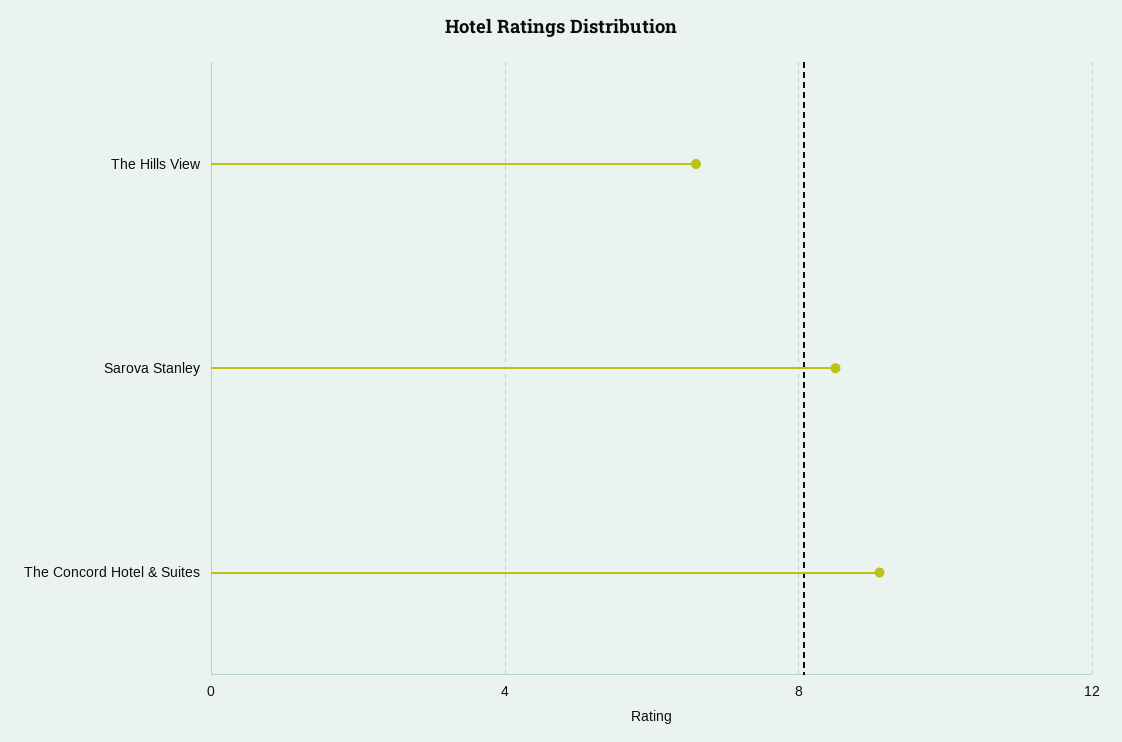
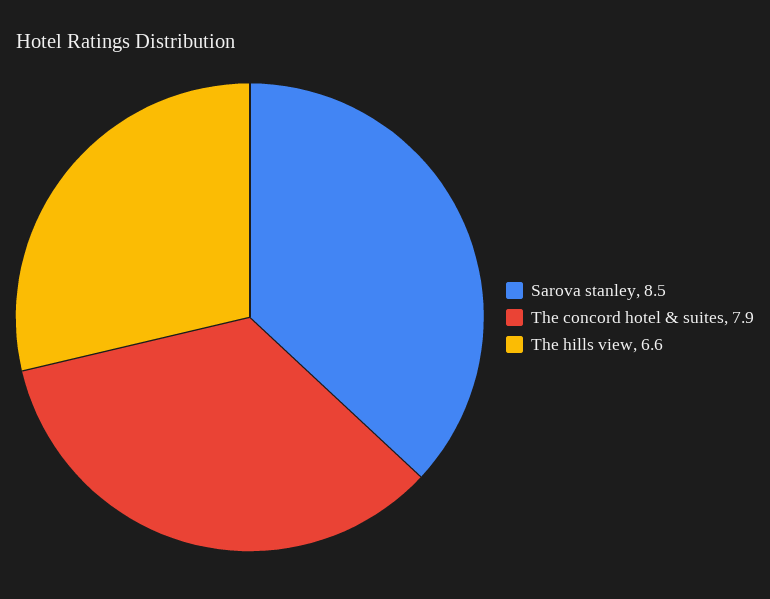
The Concord Hotel & Suites: 9 -> 7.9

